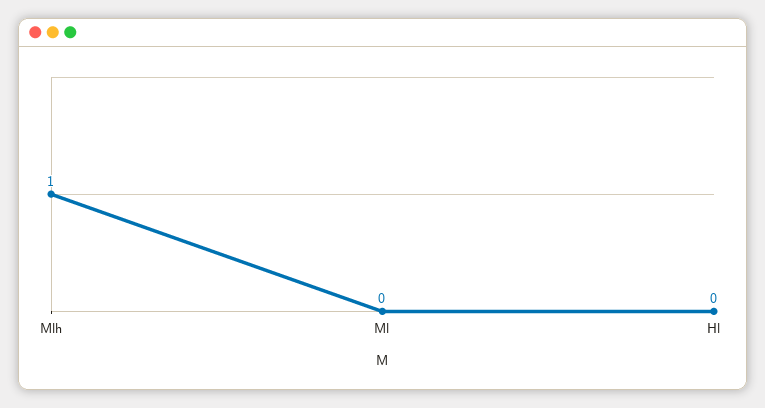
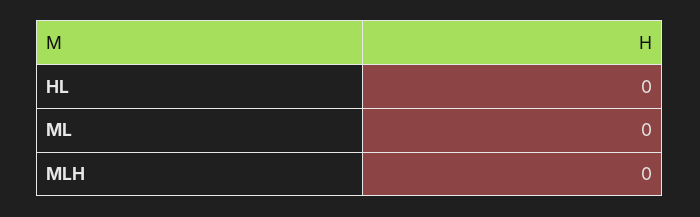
Mlh: 1 -> 0

